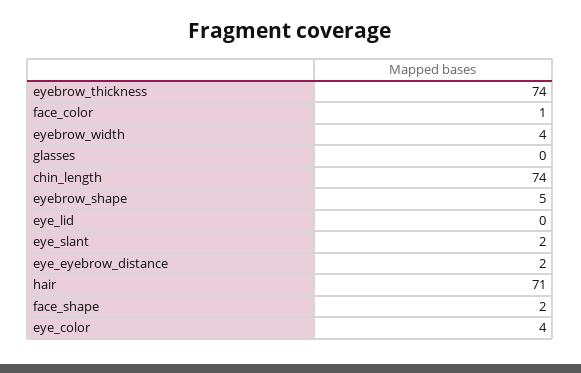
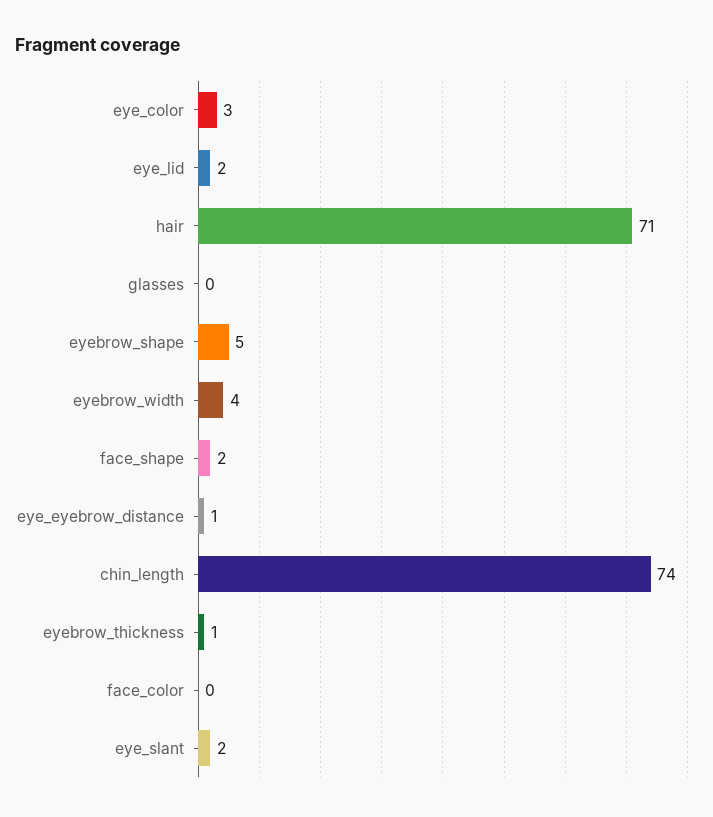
eyebrow_thickness: 74 -> 1
face_color: 1 -> 0
eye_lid: 0 -> 2
eye_eyebrow_distance: 2 -> 1
eye_color: 4 -> 3

